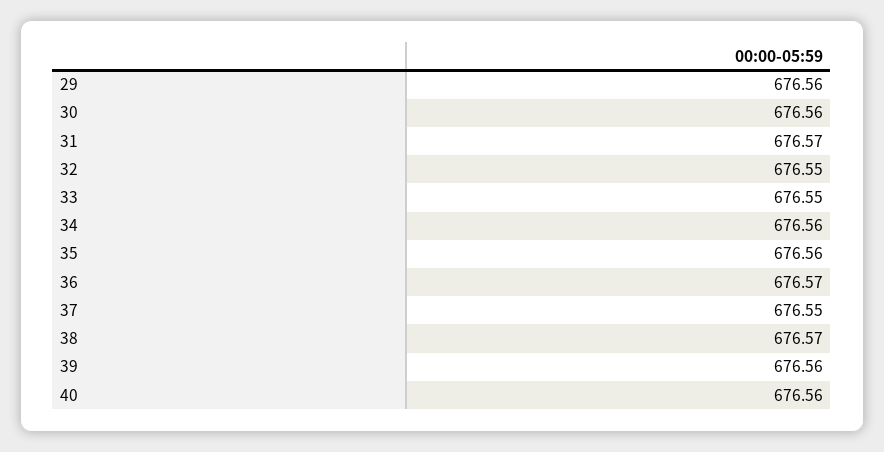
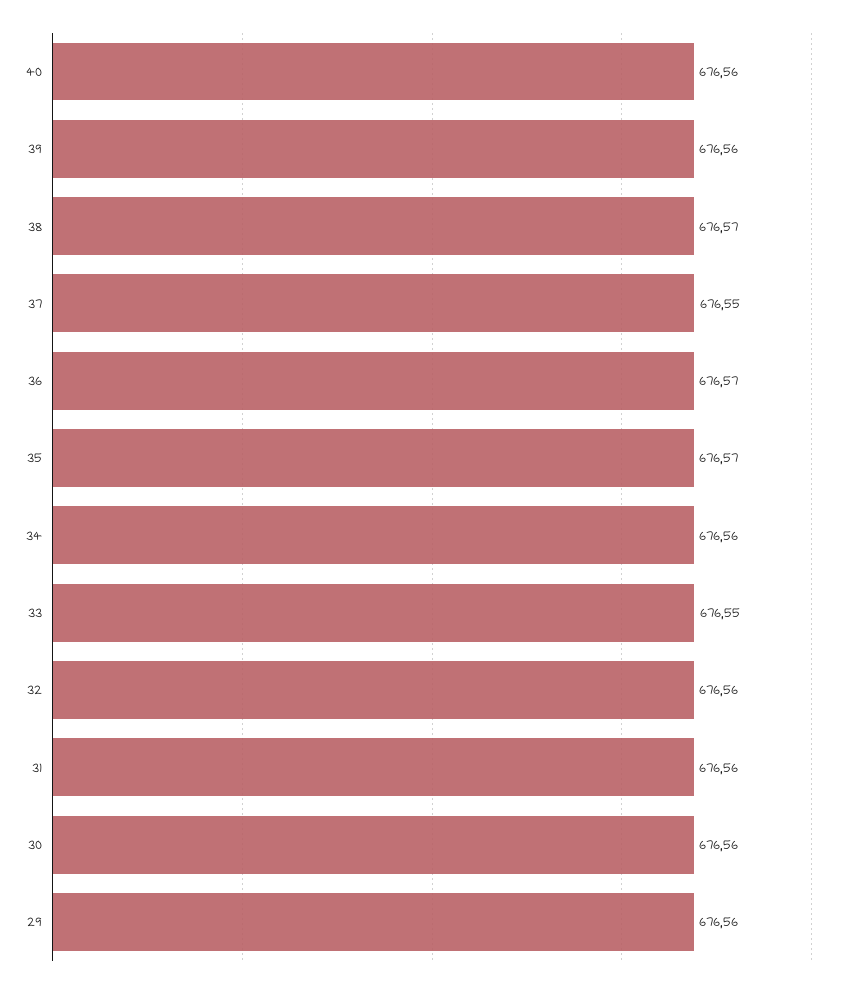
31: 676.57 -> 676.56
32: 676.55 -> 676.56
35: 676.56 -> 676.57

